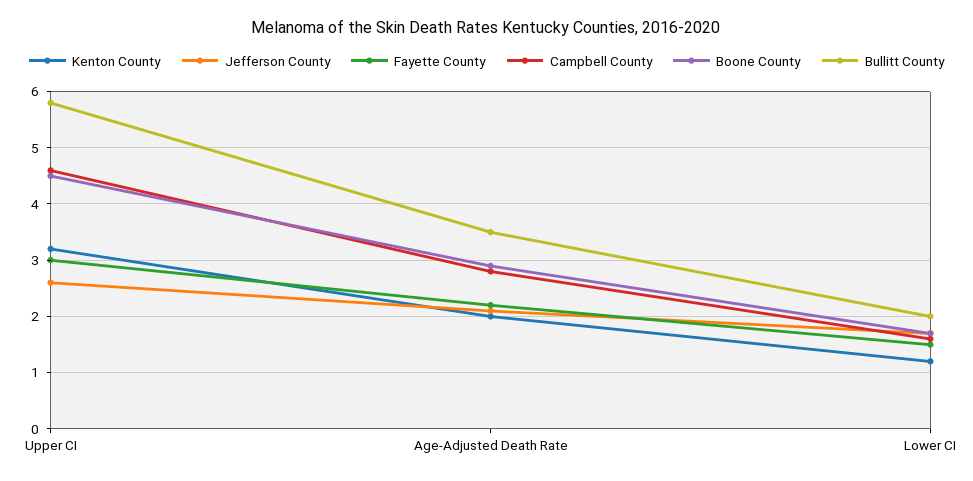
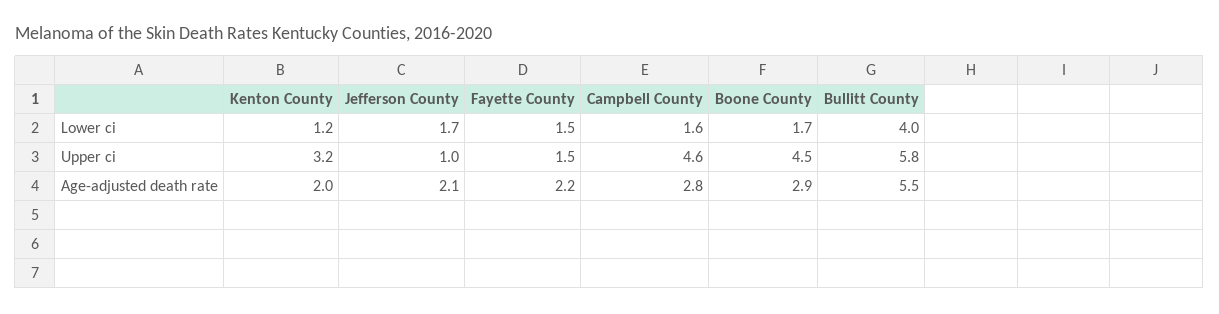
Jefferson County, Upper CI: 2.5 -> 1
Fayette County, Upper CI: 3 -> 1.5
Bullitt County, Age-Adjusted Death Rate: 3.5 -> 5.5
Bullitt County, Lower CI: 2 -> 4

